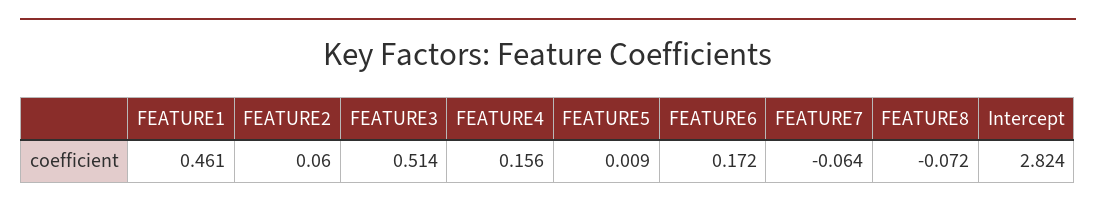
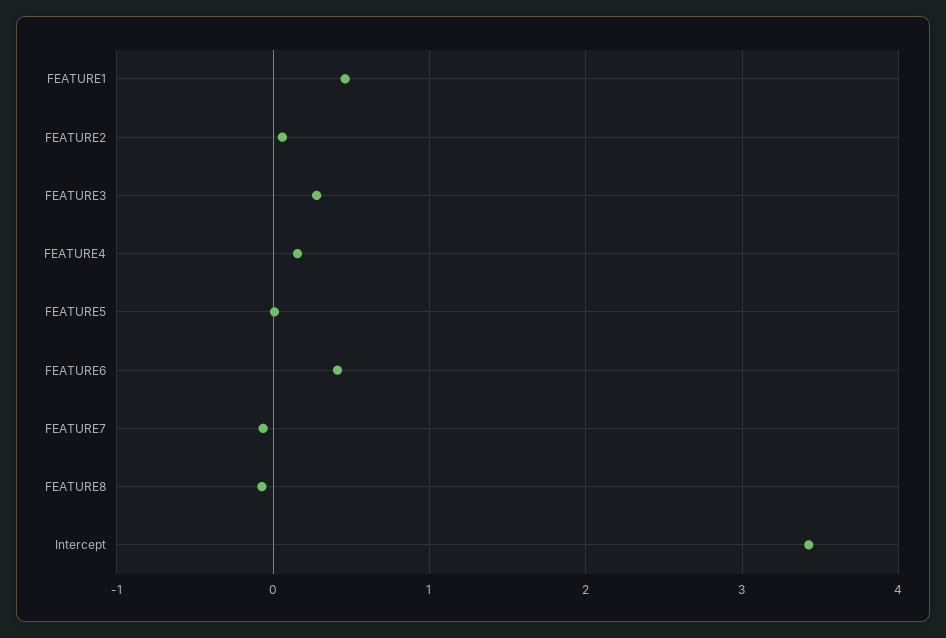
FEATURE3: 0.514 -> 0.3
FEATURE6: 0.172 -> 0.4
Intercept: 2.824 -> 3.4

